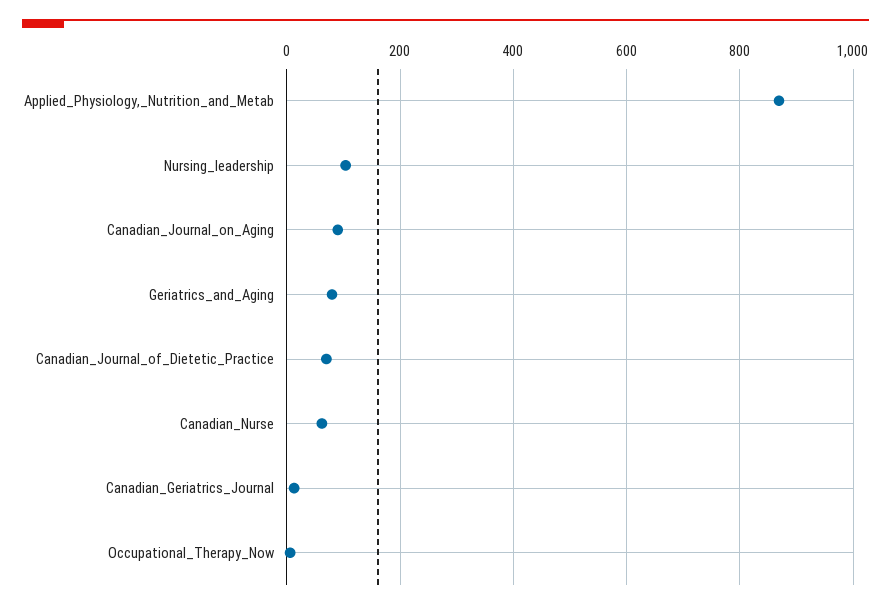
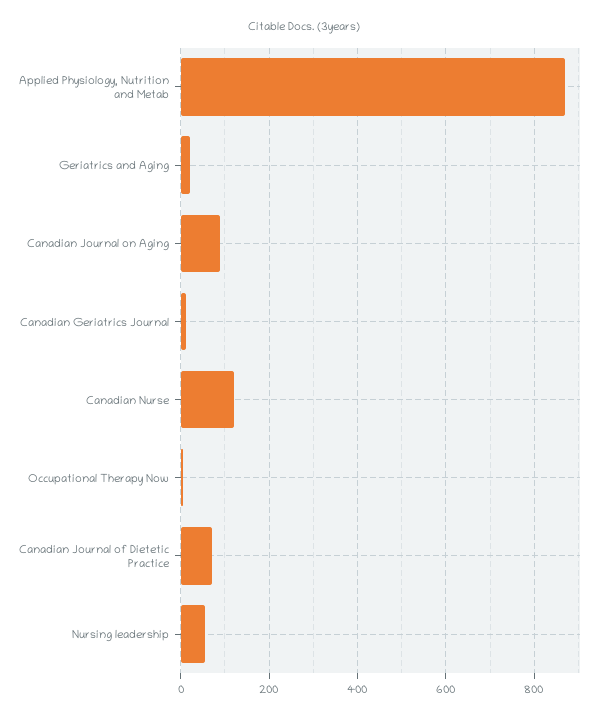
Nursing_leadership: 100 -> 60
Geriatrics_and_Aging: 80 -> 20
Canadian_Nurse: 60 -> 120

